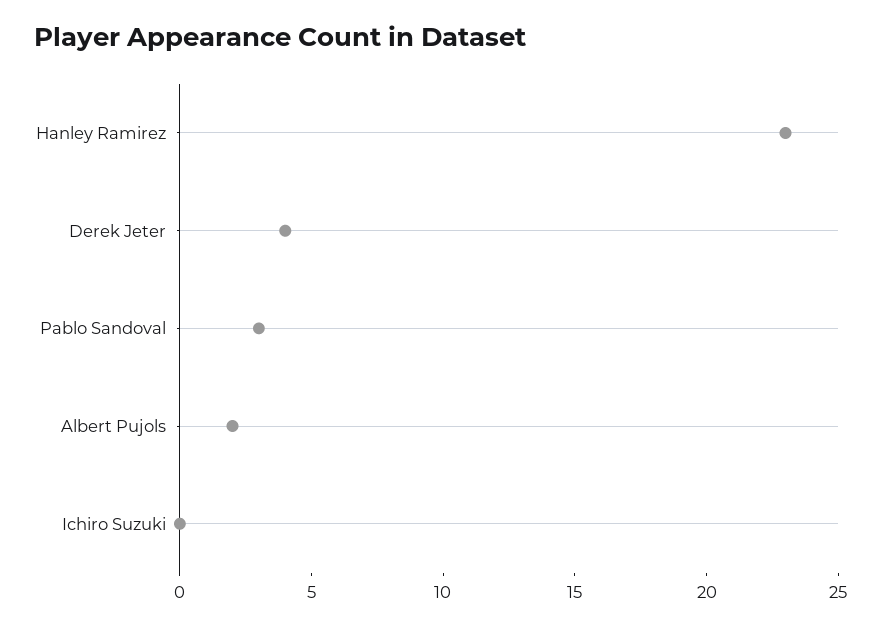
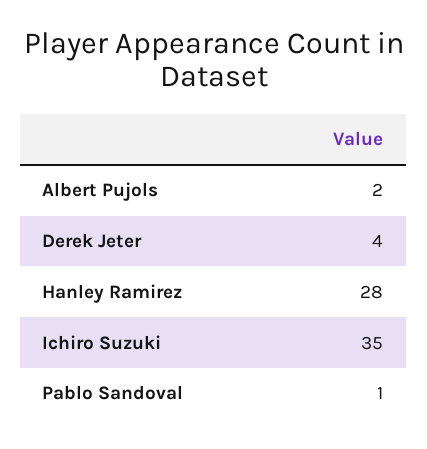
Hanley Ramirez: 23 -> 28
Pablo Sandoval: 3 -> 1
Ichiro Suzuki: 0 -> 35

